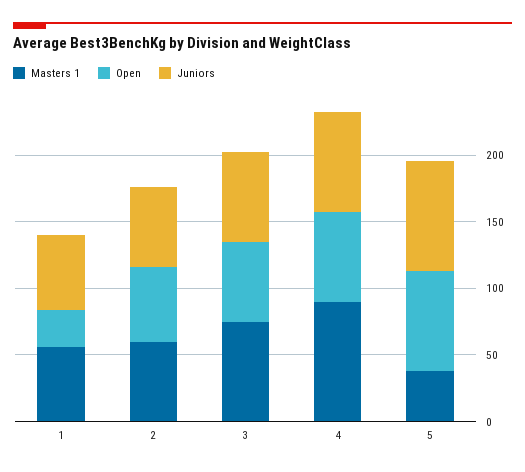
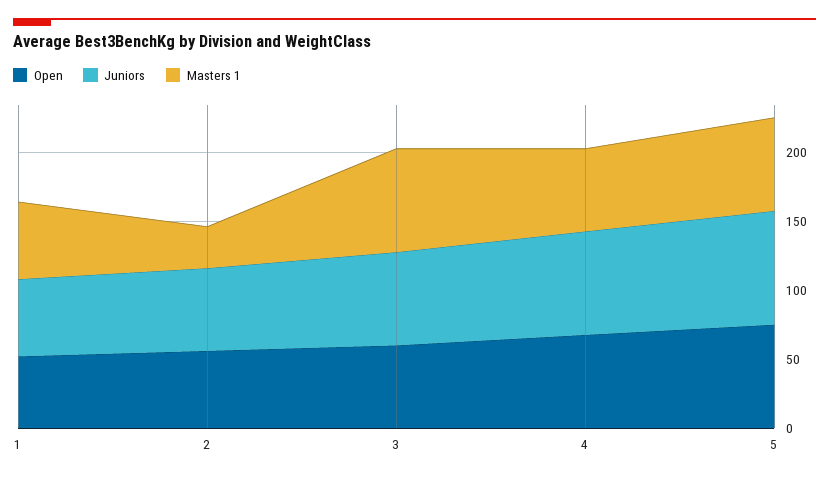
Open, 1: 30 -> 50
Masters 1, 2: 60 -> 30
Masters 1, 4: 90 -> 60
Masters 1, 5: 40 -> 70

